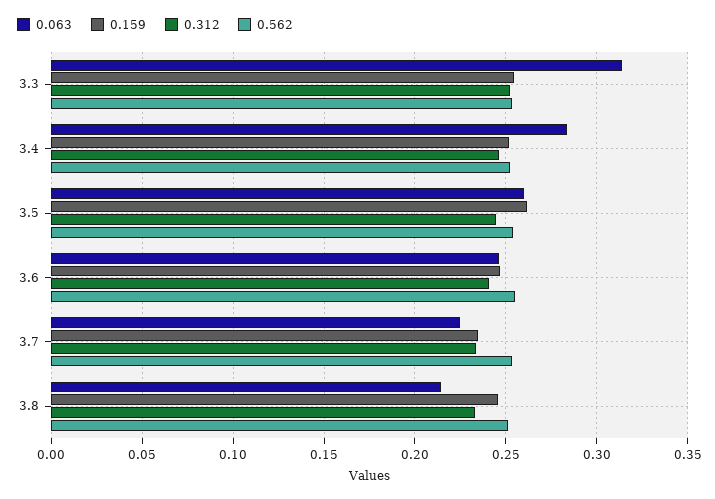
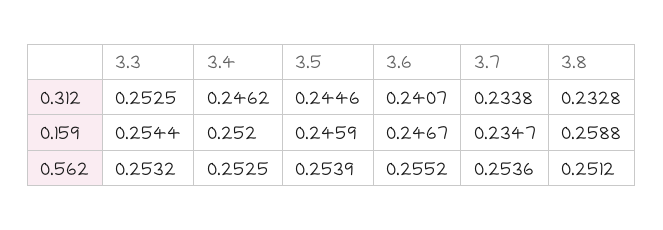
0.063, 3.3: 0.315 -> none
0.063, 3.4: 0.285 -> none
0.063, 3.5: 0.26 -> none
0.159, 3.5: 0.26 -> 0.2459
0.063, 3.6: 0.245 -> none
0.063, 3.7: 0.225 -> none
0.063, 3.8: 0.215 -> none
0.159, 3.8: 0.245 -> 0.2588

